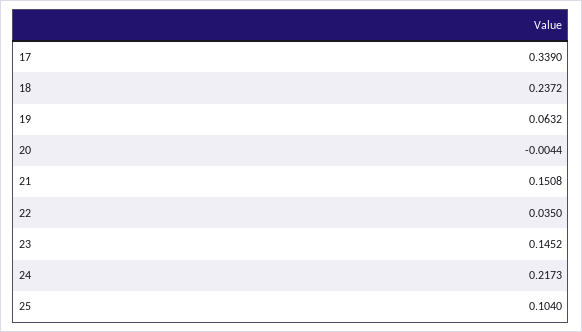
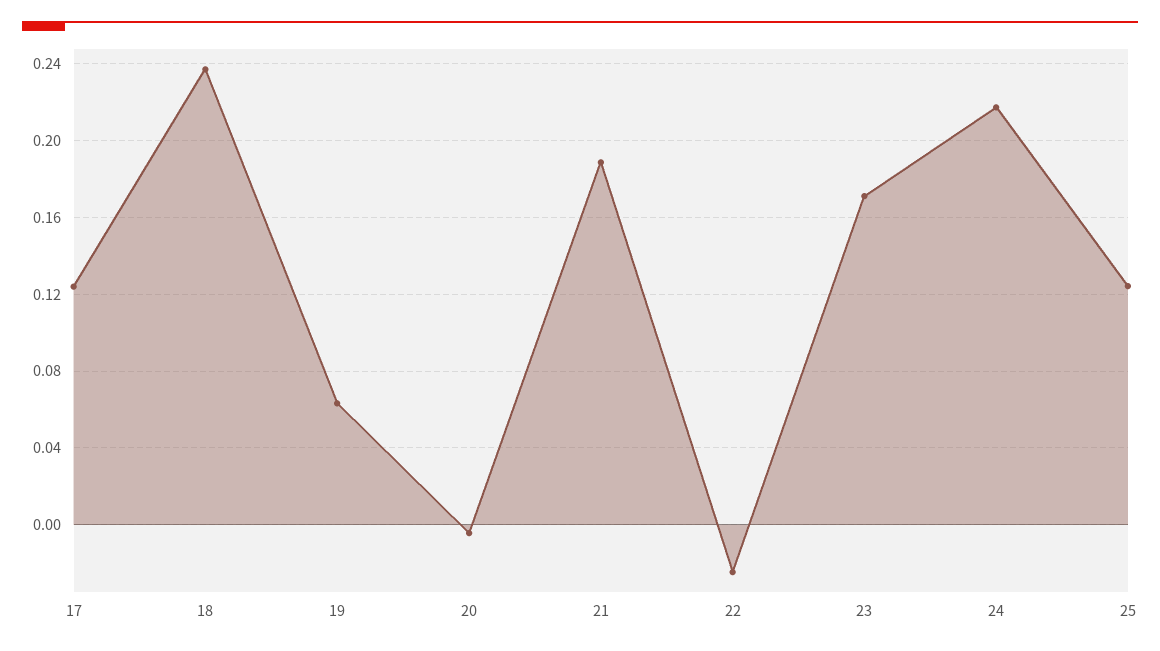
17: 0.339 -> 0.125
21: 0.1508 -> 0.19
22: 0.035 -> -0.025
23: 0.1452 -> 0.17
25: 0.104 -> 0.125

